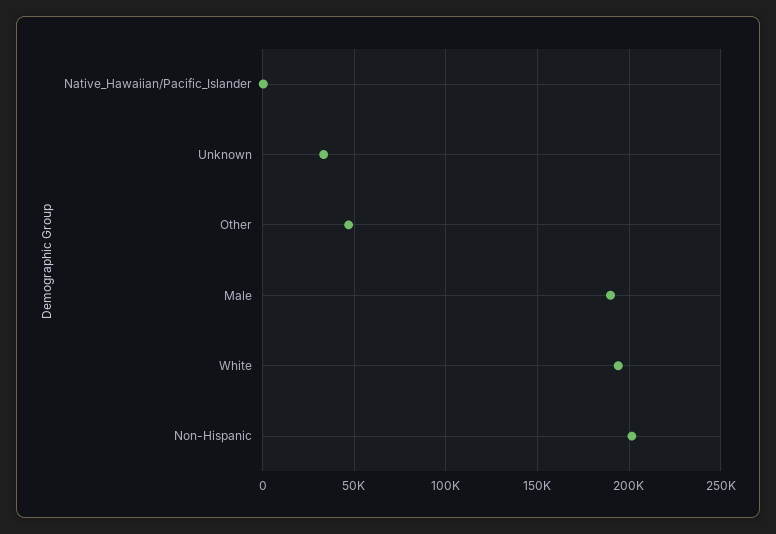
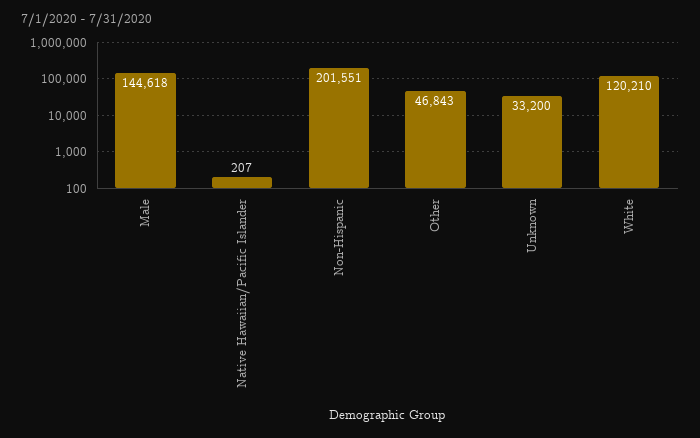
Male: 190000 -> 144618
White: 195000 -> 120210

